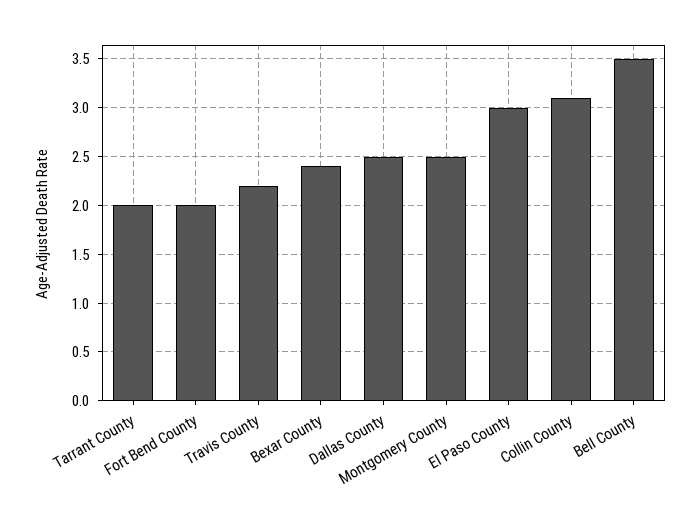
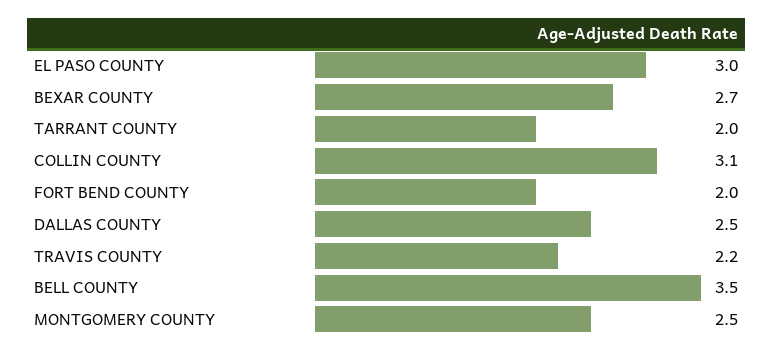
Bexar County: 2.4 -> 2.7

